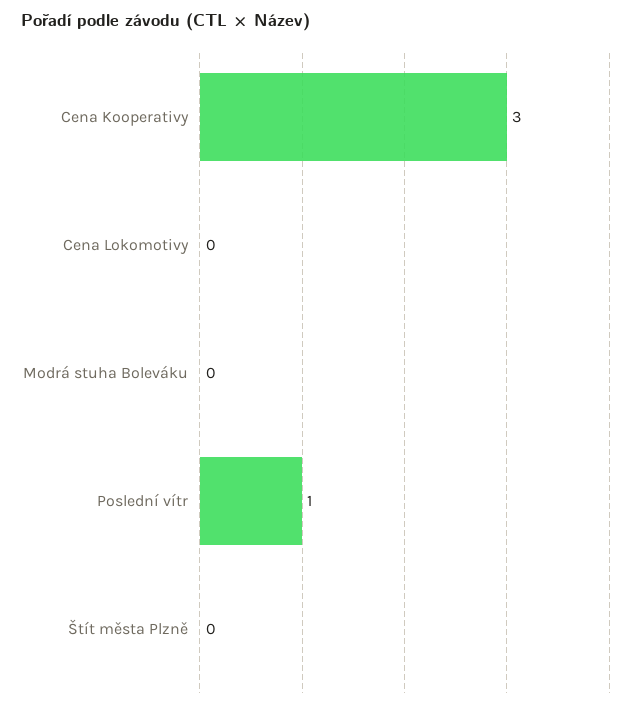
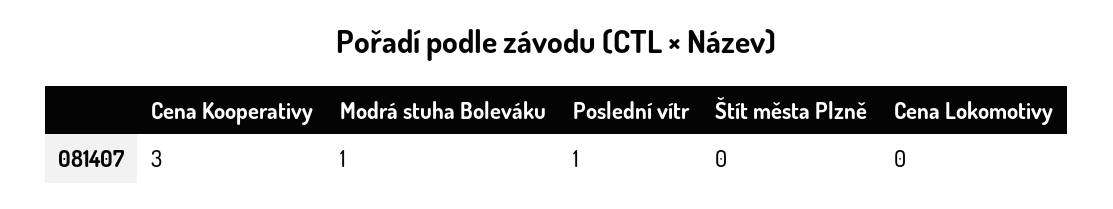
Modrá stuha Boleváku: 0 -> 1

